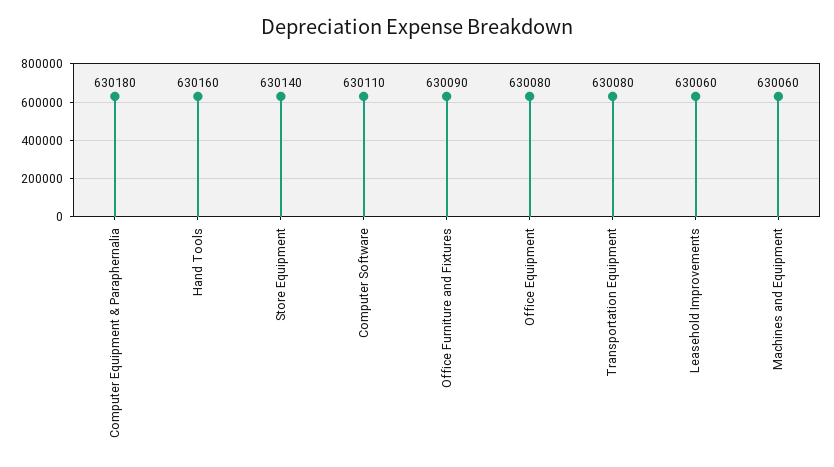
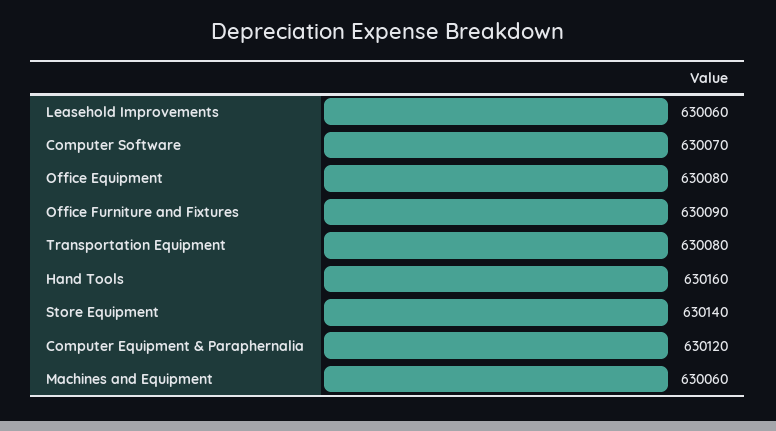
Computer Equipment & Paraphernalia: 630180 -> 630120
Computer Software: 630110 -> 630070

